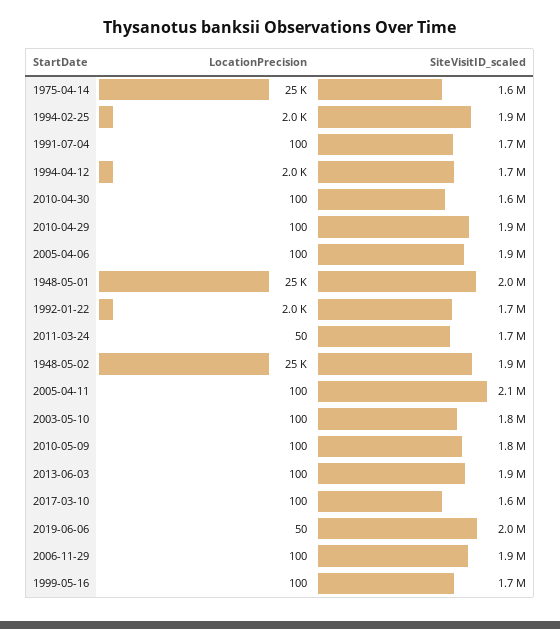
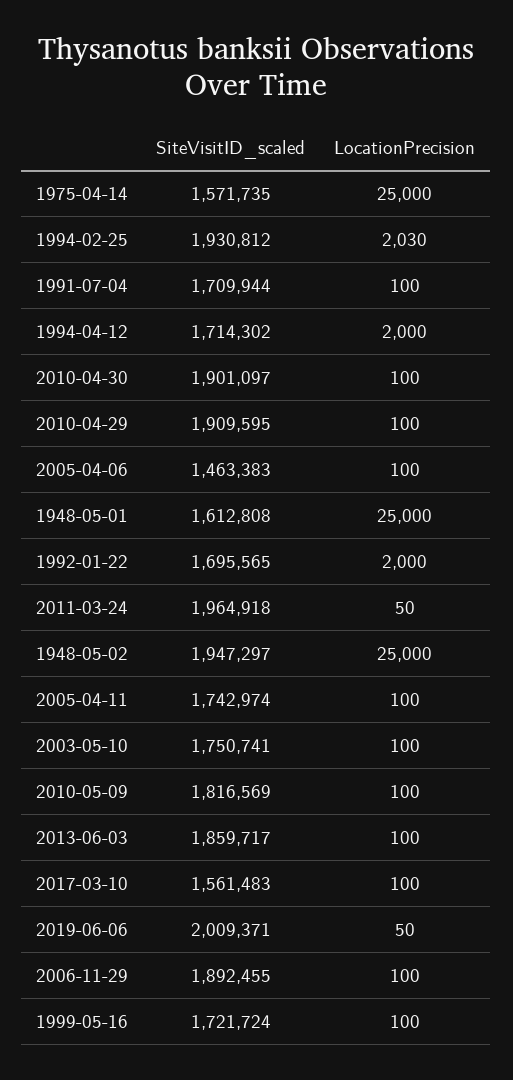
SiteVisitID_scaled, 2010-04-30: 1600000 -> 1901097
SiteVisitID_scaled, 2005-04-06: 1900000 -> 1463383
SiteVisitID_scaled, 1948-05-01: 2000000 -> 1612808
SiteVisitID_scaled, 2011-03-24: 1700000 -> 1964918
SiteVisitID_scaled, 2005-04-11: 2100000 -> 1742974

